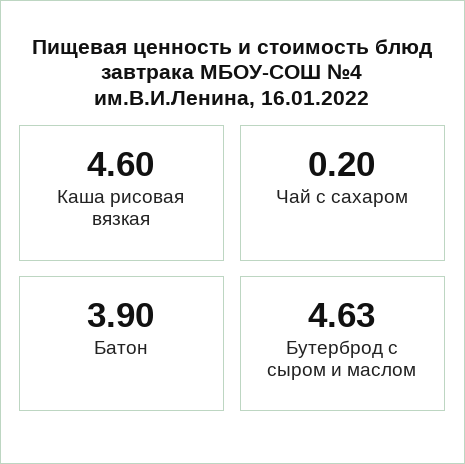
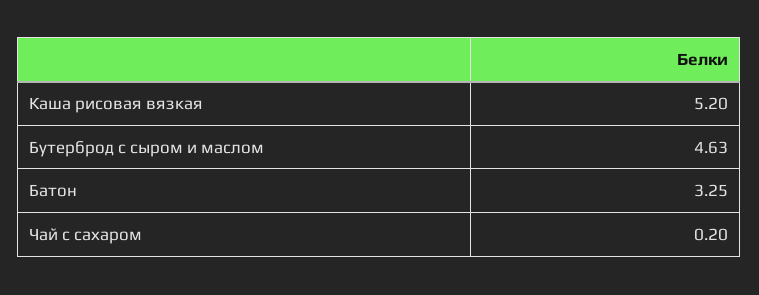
Каша рисовая вязкая: 4.6 -> 5.2
Батон: 3.9 -> 3.25

